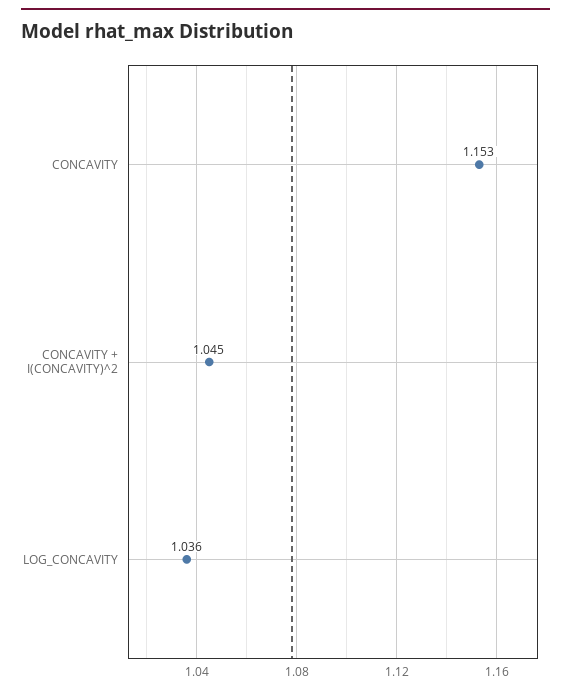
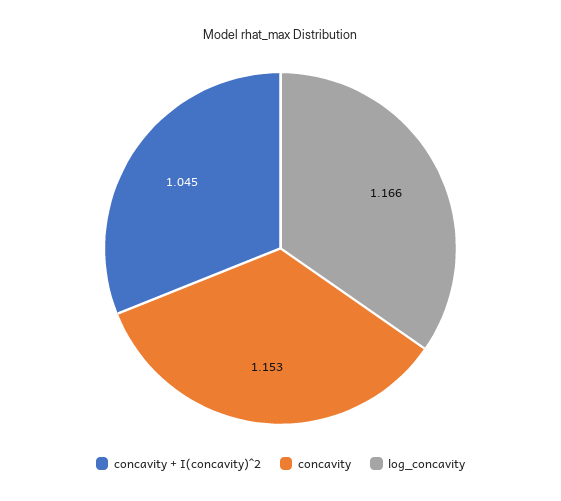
LOG_CONCAVITY: 1.036 -> 1.166

